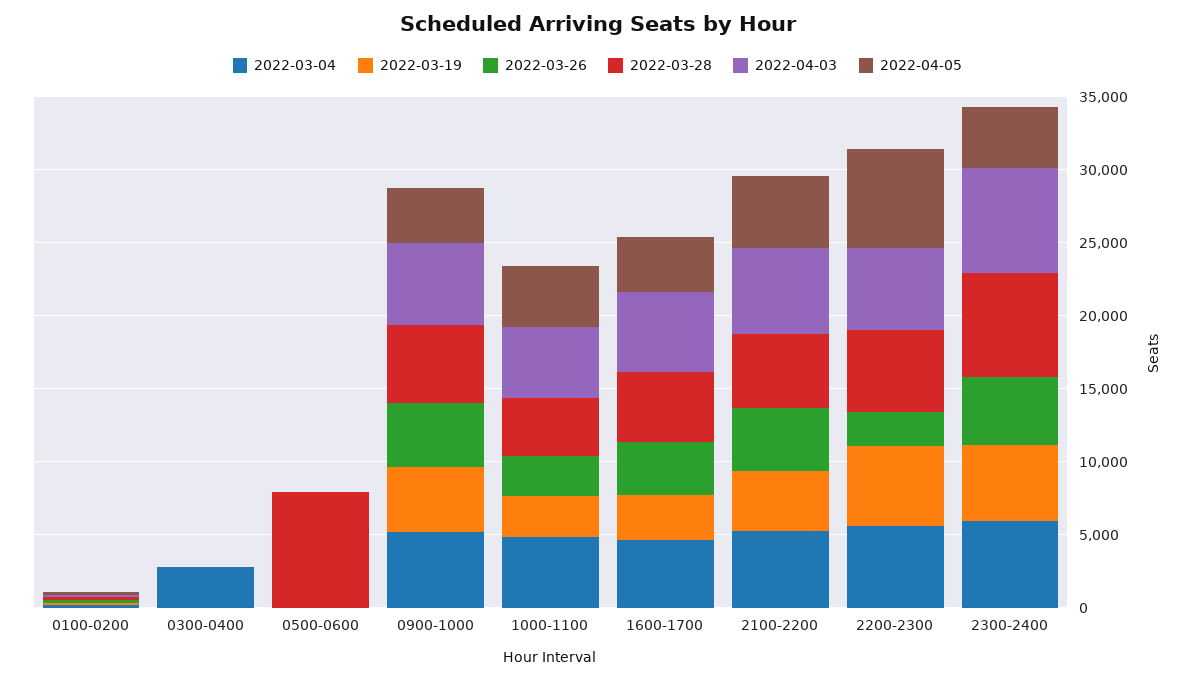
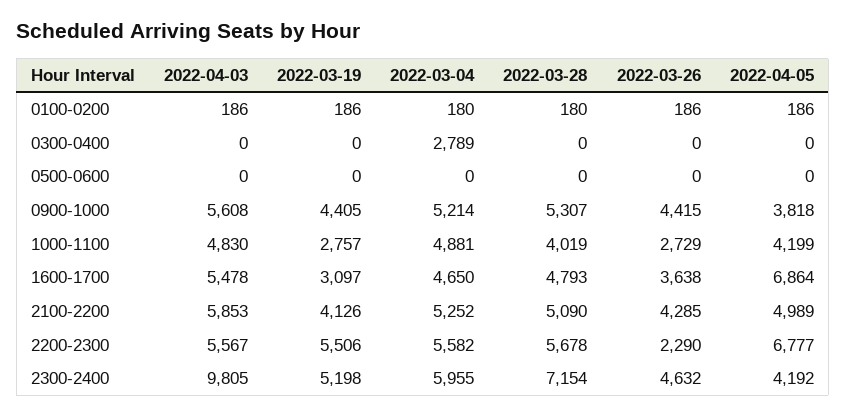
2022-03-28, 0500-0600: 8000 -> 0
2022-04-05, 1600-1700: 4000 -> 6864
2022-04-03, 2300-2400: 7000 -> 9805

